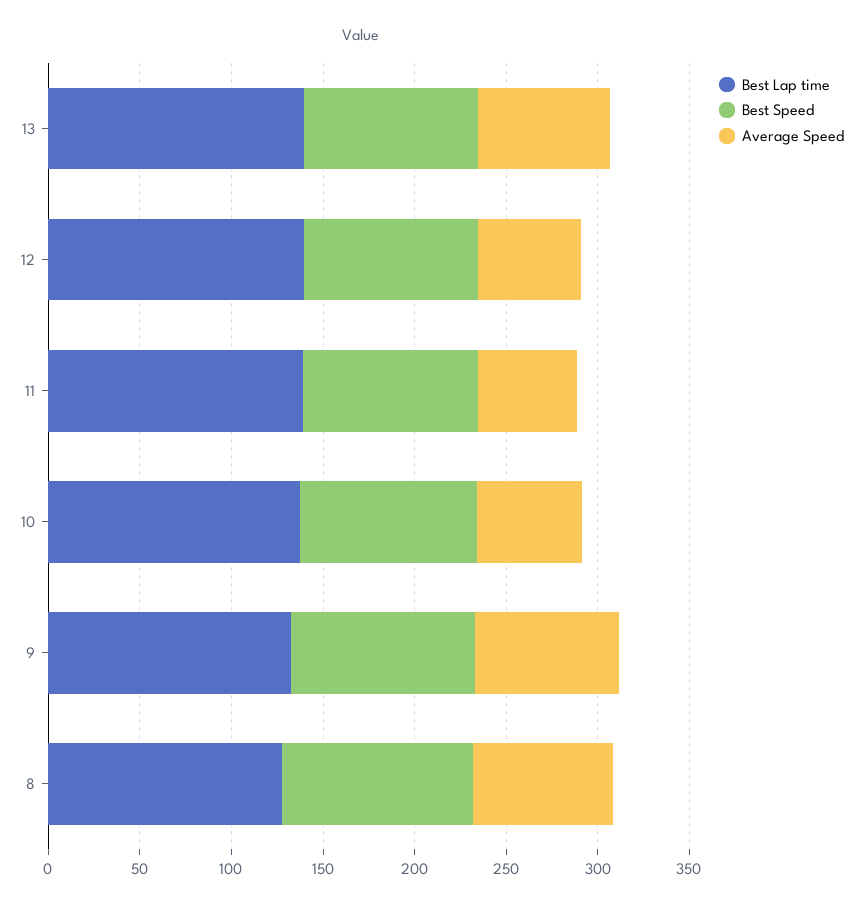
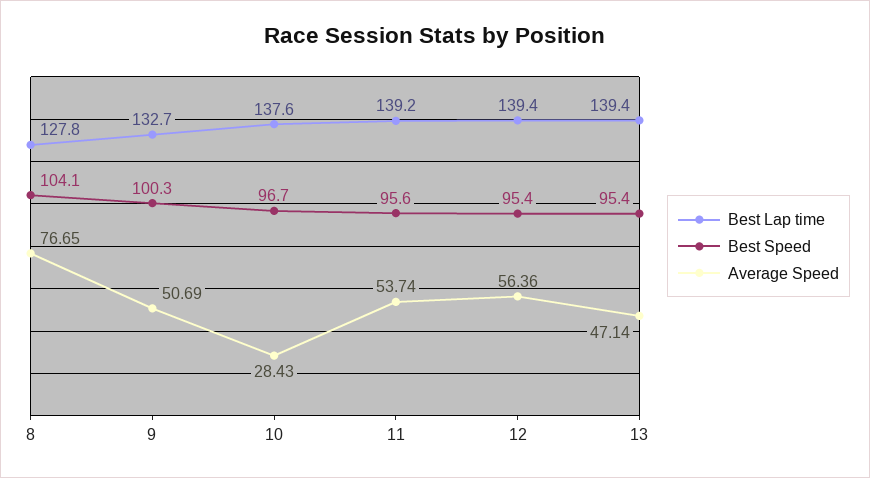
Average Speed, 13: 70 -> 47.14
Average Speed, 10: 60 -> 28.43
Average Speed, 9: 80 -> 50.69

